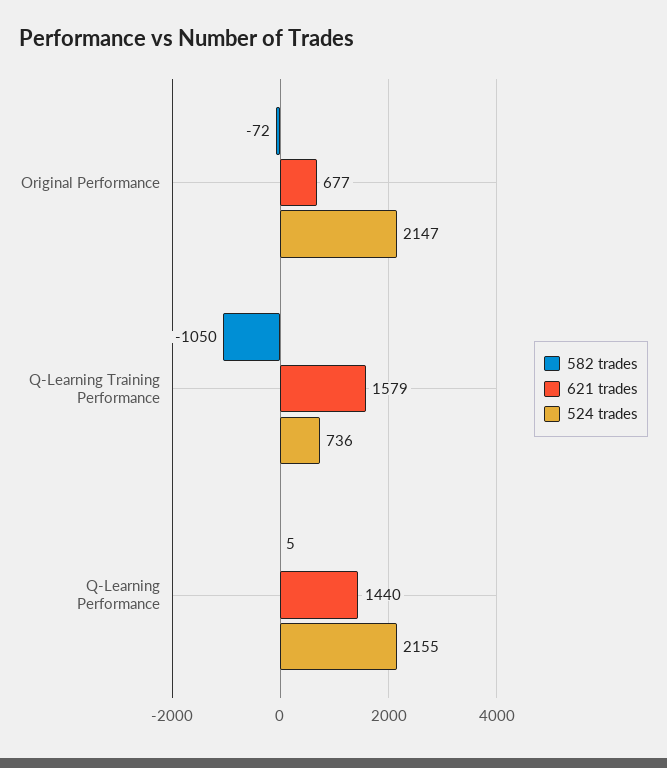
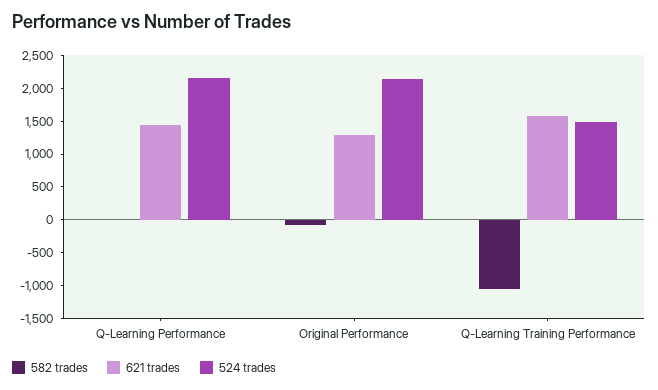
621 trades, Original Performance: 677 -> 1250
524 trades, Q-Learning Training Performance: 736 -> 1500

